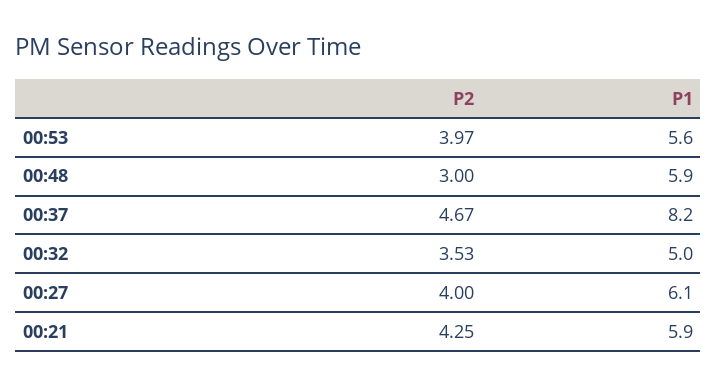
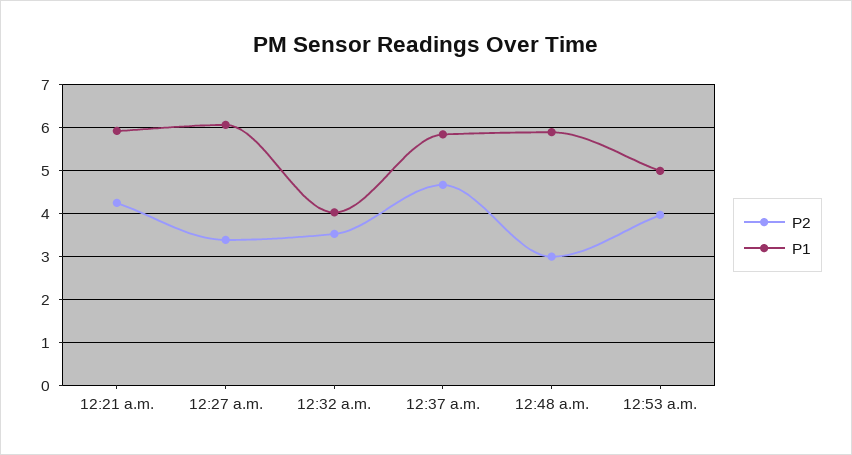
P1, 00:53: 5.6 -> 5
P1, 00:37: 8.2 -> 5.8
P1, 00:32: 5 -> 4
P2, 00:27: 4 -> 3.4

